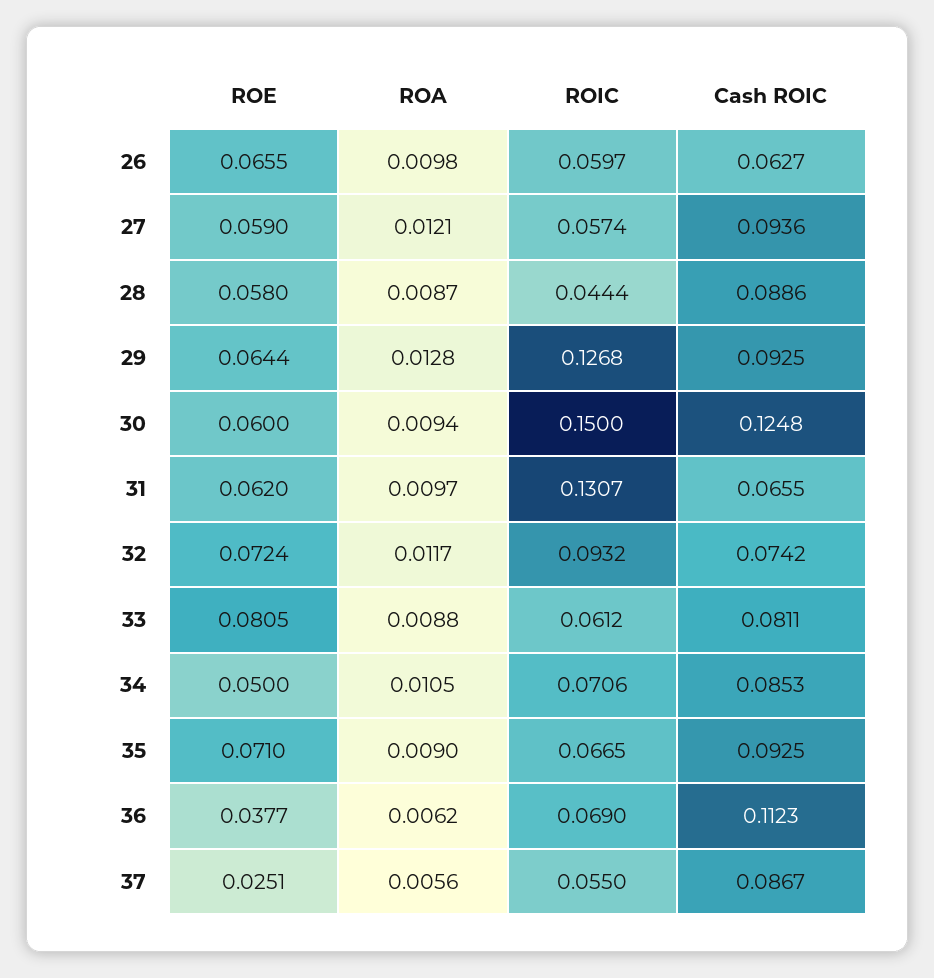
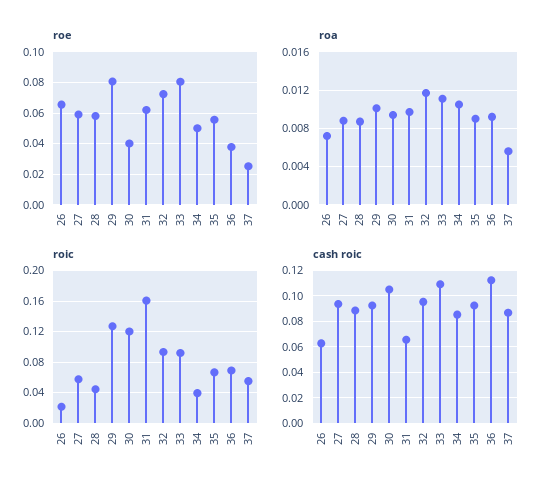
ROA, 26: 0.0098 -> 0.007
ROIC, 26: 0.0597 -> 0.02
ROA, 27: 0.0121 -> 0.009
ROE, 29: 0.0644 -> 0.08
ROA, 29: 0.0128 -> 0.01
ROE, 30: 0.06 -> 0.04
ROIC, 30: 0.15 -> 0.12
Cash ROIC, 30: 0.1248 -> 0.105
ROIC, 31: 0.1307 -> 0.16
Cash ROIC, 32: 0.0742 -> 0.095
ROA, 33: 0.0088 -> 0.011
ROIC, 33: 0.0612 -> 0.09
Cash ROIC, 33: 0.0811 -> 0.11
ROIC, 34: 0.0706 -> 0.04
ROE, 35: 0.071 -> 0.055
ROA, 36: 0.0062 -> 0.009

